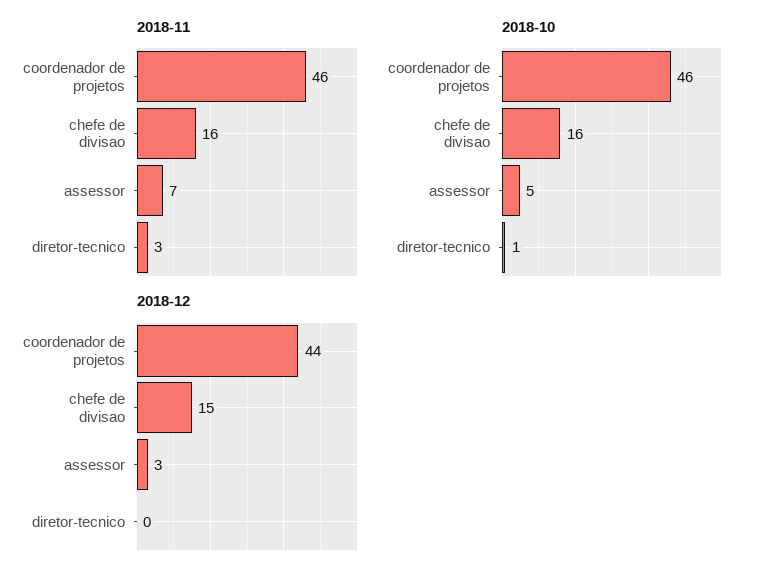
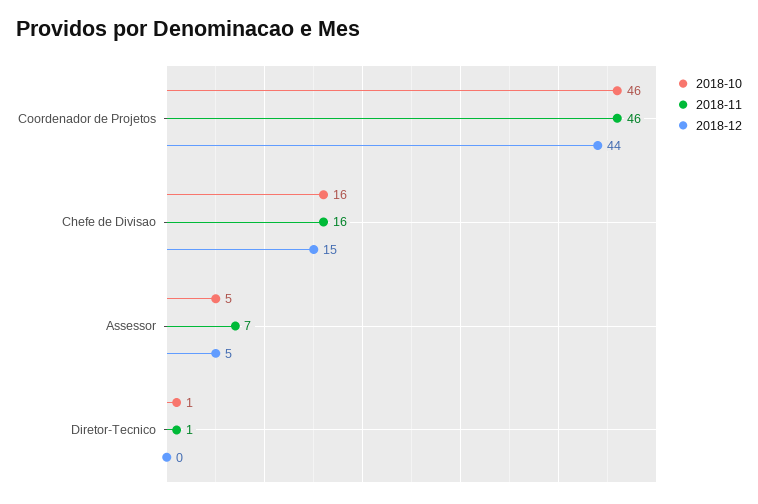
2018-11, diretor-tecnico: 3 -> 1
2018-12, assessor: 3 -> 5

